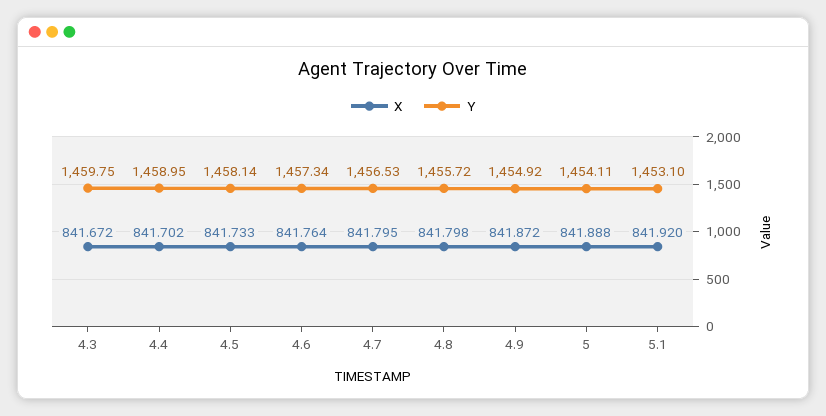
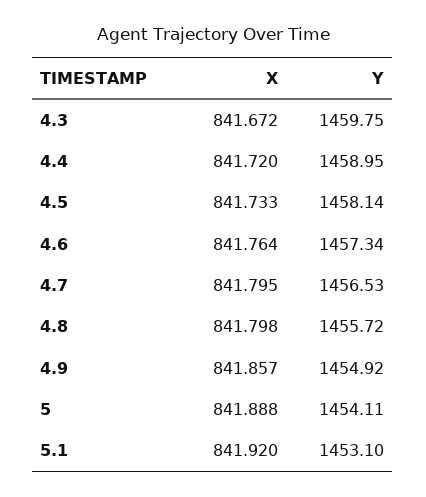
X, 4.4: 841.702 -> 841.72
X, 4.9: 841.872 -> 841.857

